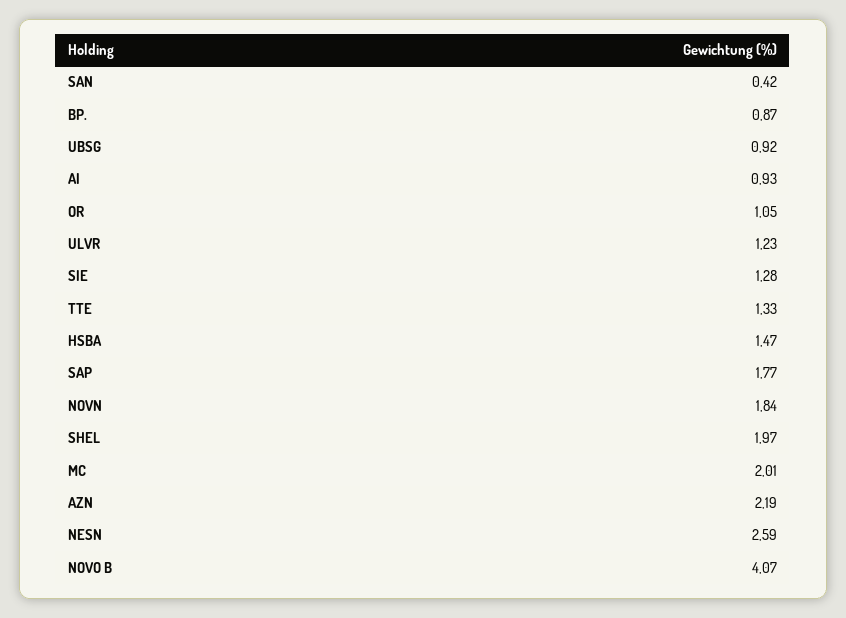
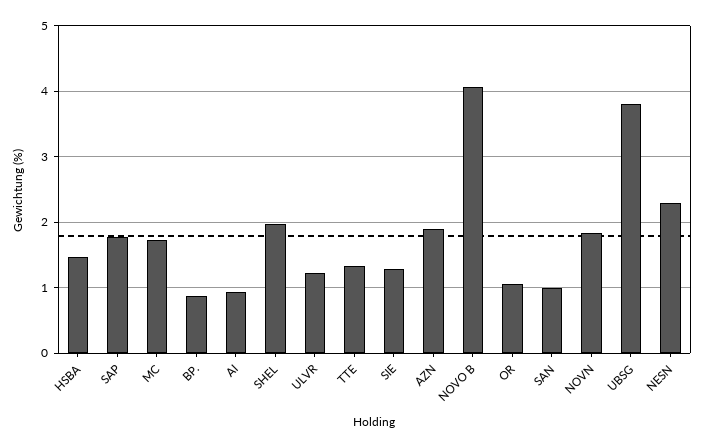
SAN: 0.42 -> 1
UBSG: 0.92 -> 3.8
MC: 2.01 -> 1.7
AZN: 2.19 -> 1.9
NESN: 2.59 -> 2.3

